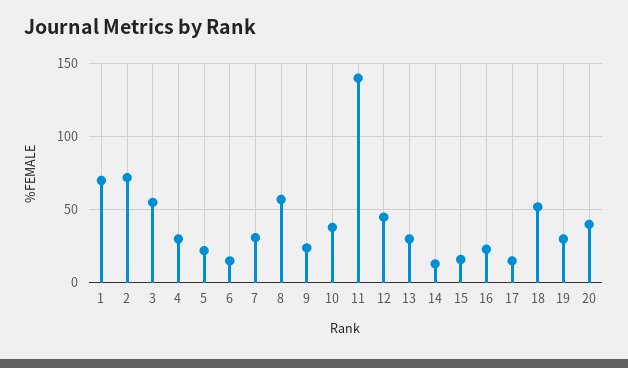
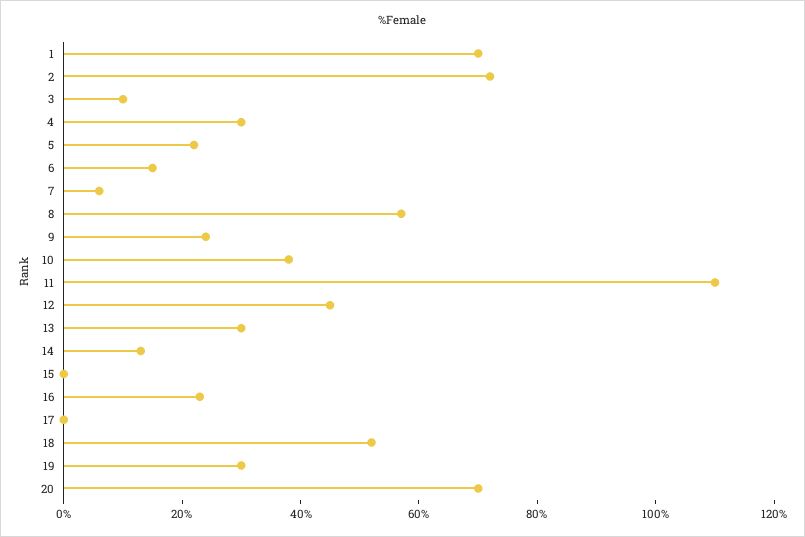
3: 55 -> 10
7: 30 -> 5
11: 140 -> 110
15: 15 -> 0
17: 15 -> 0
20: 40 -> 70

